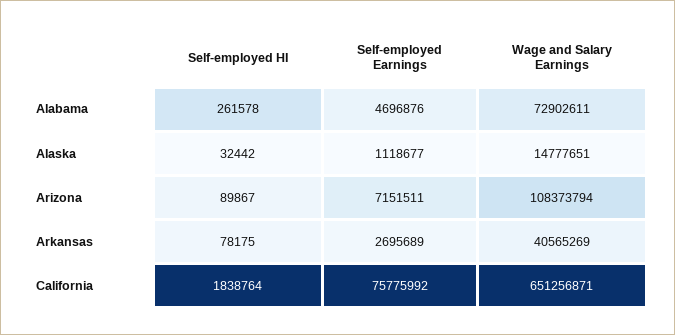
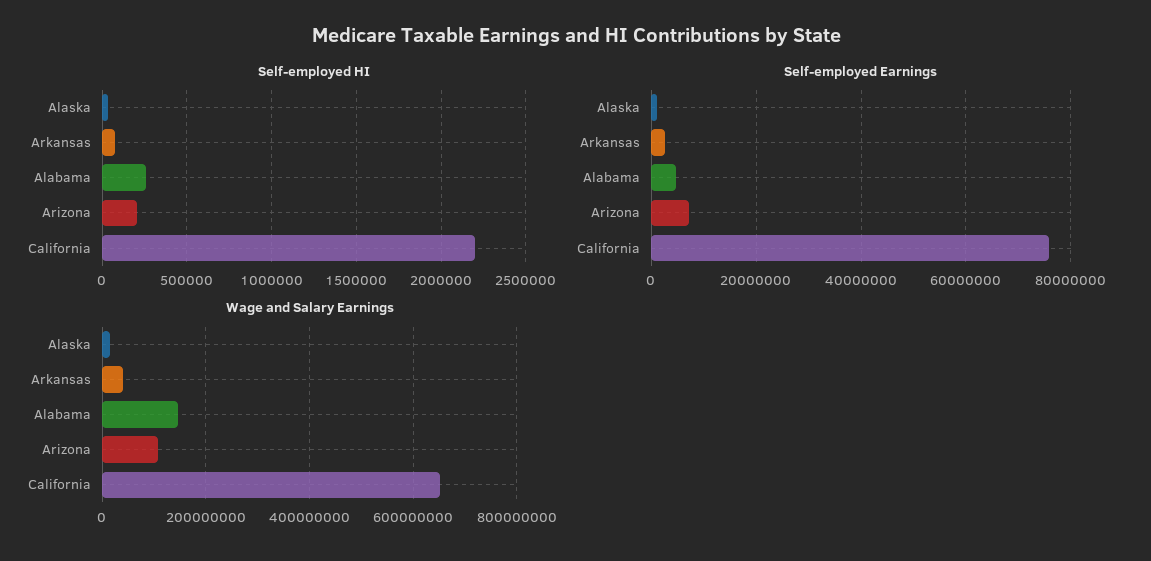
Wage and Salary Earnings, Alabama: 72902611 -> 140000000
Self-employed HI, Arizona: 89867 -> 200000
Self-employed HI, California: 1838764 -> 2200000

